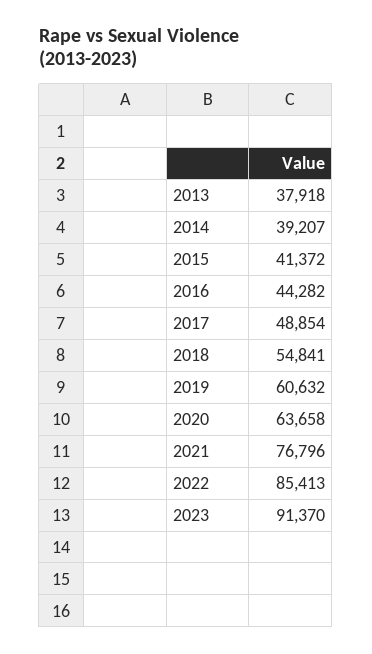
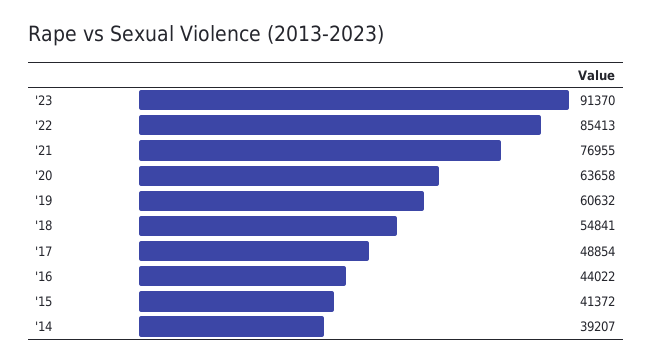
2013: 37918 -> none
2016: 44282 -> 44022
2021: 76796 -> 76955

